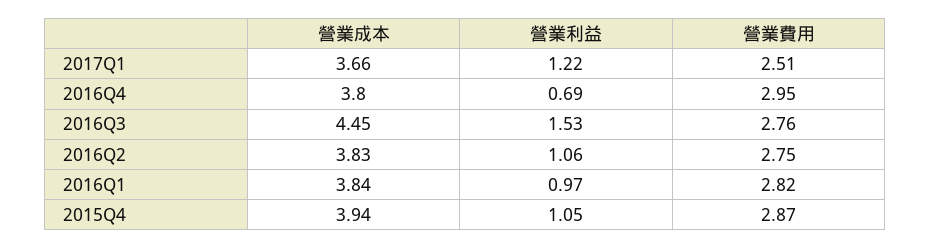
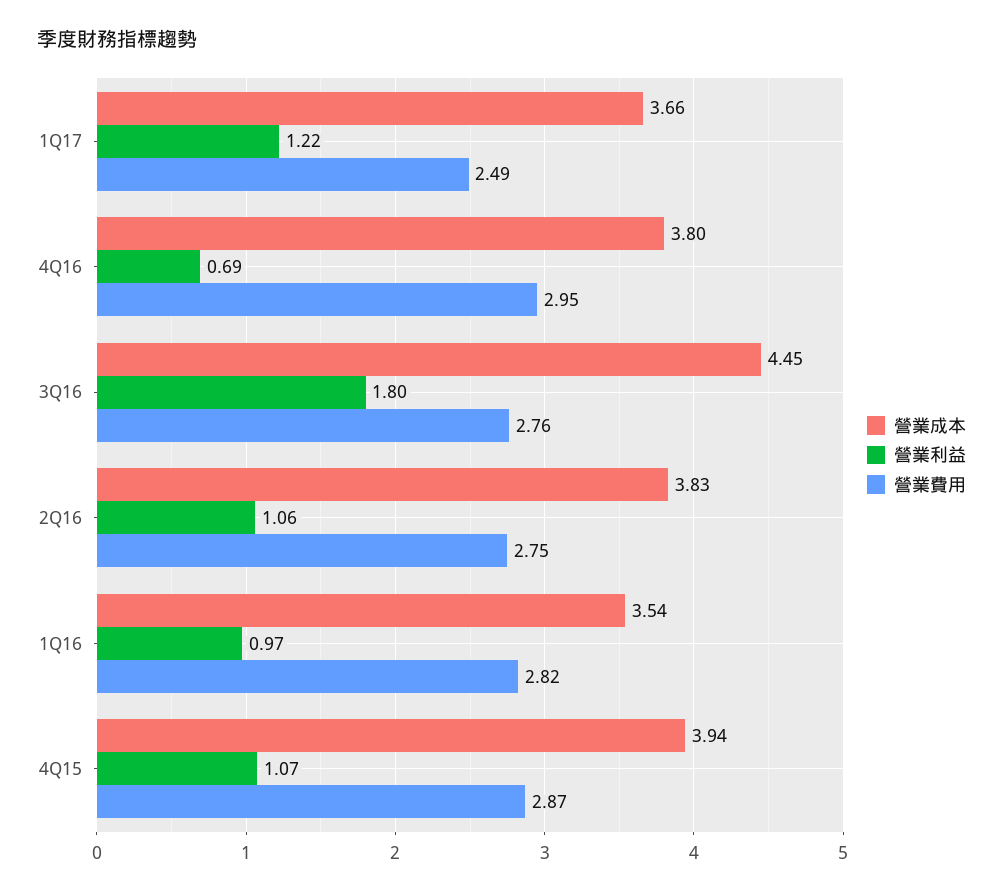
營業費用, 2017Q1: 2.51 -> 2.49
營業利益, 2016Q3: 1.53 -> 1.8
營業成本, 2016Q1: 3.84 -> 3.54
營業利益, 2015Q4: 1.05 -> 1.07

